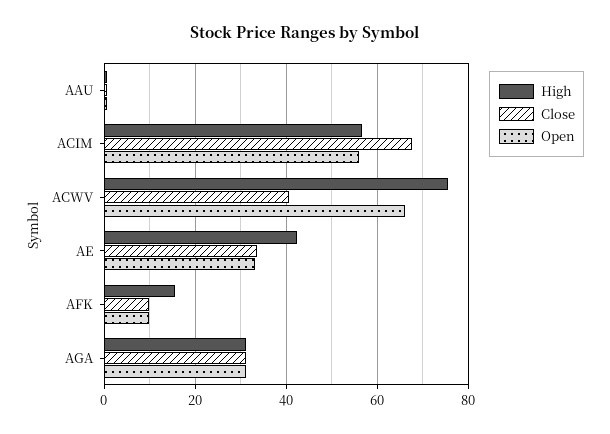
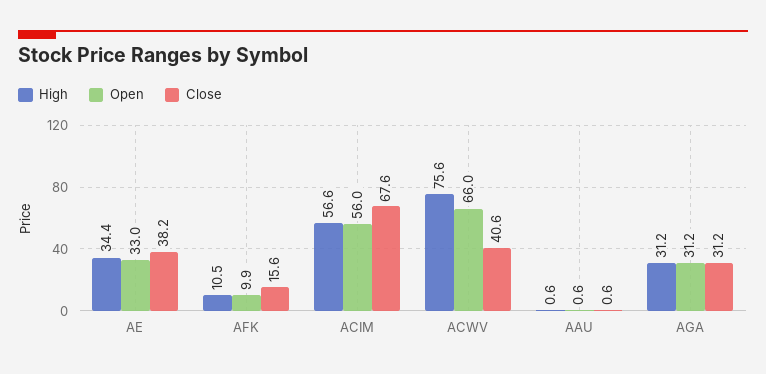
High, AE: 42 -> 34.4
Close, AE: 34 -> 38.2
High, AFK: 16 -> 10.5
Close, AFK: 10 -> 15.6

